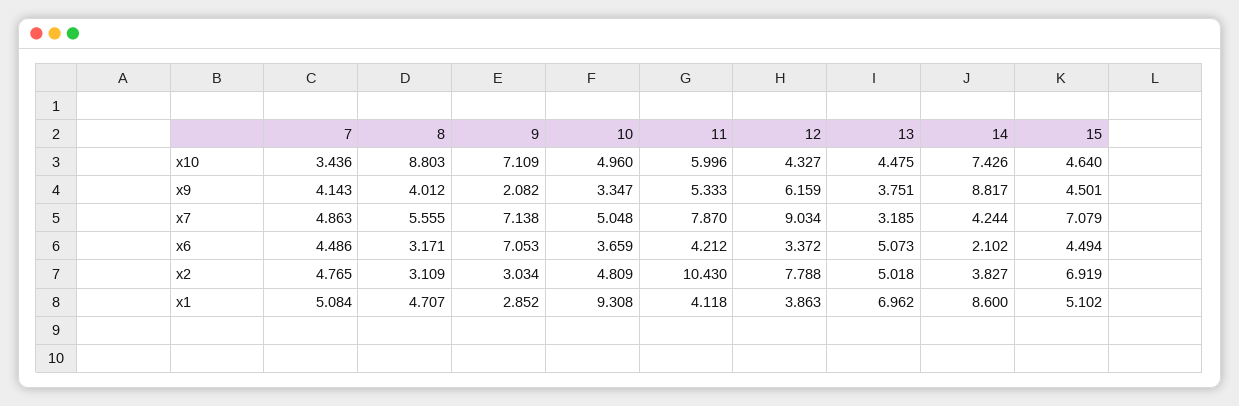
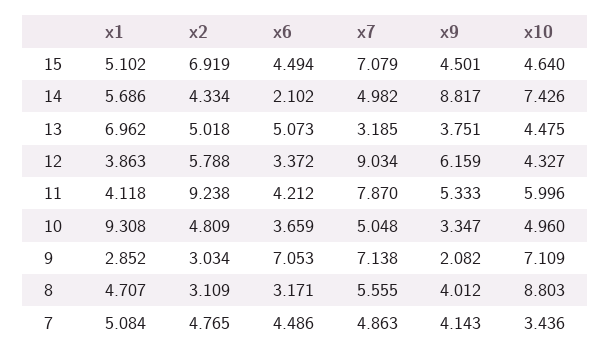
14, x7: 4.244 -> 4.982
11, x2: 10.43 -> 9.238
12, x2: 7.788 -> 5.788
14, x2: 3.827 -> 4.334
14, x1: 8.6 -> 5.686

